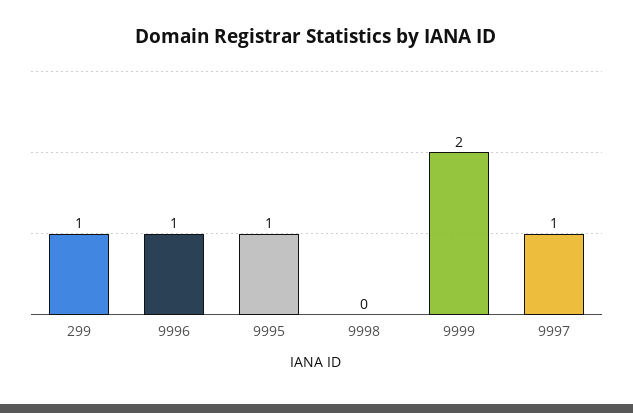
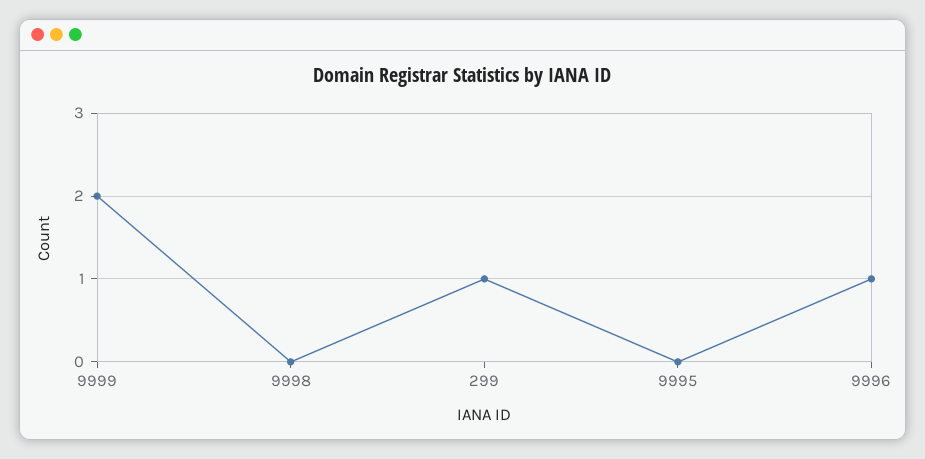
9995: 1 -> 0
9997: 1 -> none

